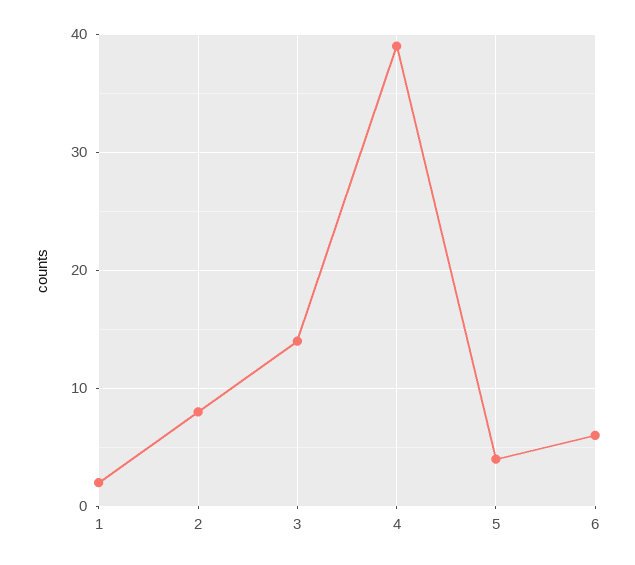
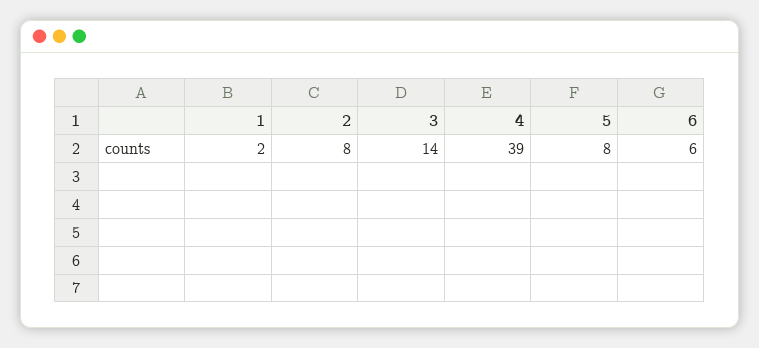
5: 4 -> 8

